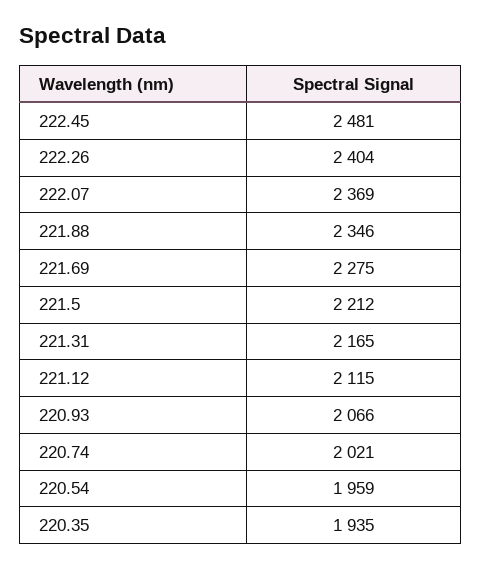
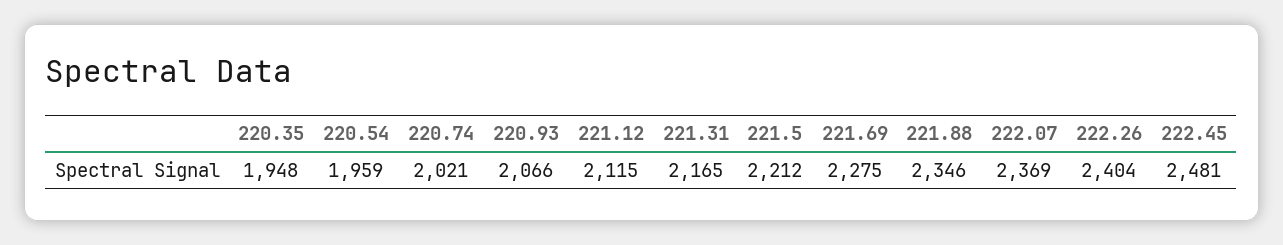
220.35: 1935 -> 1948

